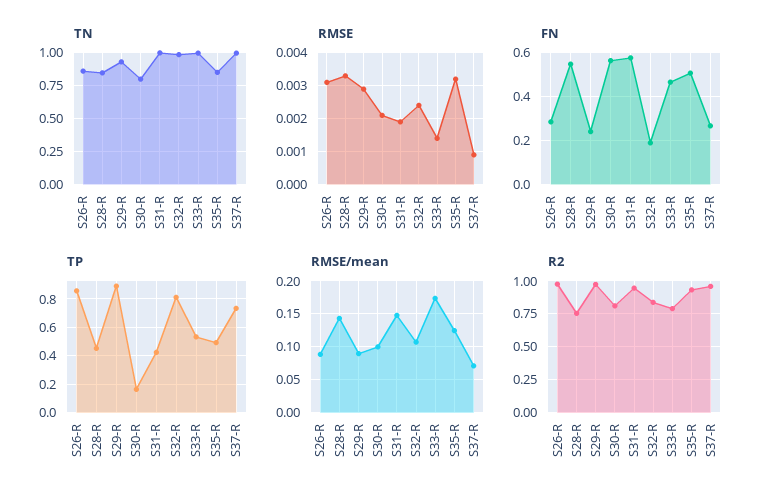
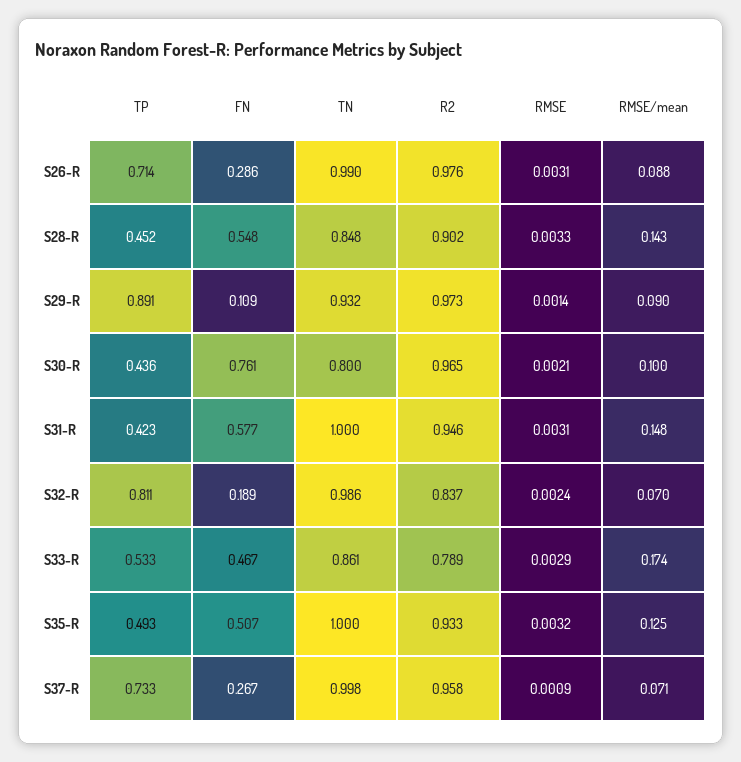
TN, S26-R: 0.85 -> 0.99
TN, S33-R: 1 -> 0.861
TN, S35-R: 0.85 -> 1
RMSE, S29-R: 0.003 -> 0.0014
RMSE, S31-R: 0.002 -> 0.0031
RMSE, S33-R: 0.0015 -> 0.0029
FN, S29-R: 0.25 -> 0.109
FN, S30-R: 0.55 -> 0.761
TP, S26-R: 0.85 -> 0.714
TP, S30-R: 0.15 -> 0.436
RMSE/mean, S32-R: 0.11 -> 0.07
R2, S28-R: 0.75 -> 0.902
R2, S30-R: 0.8 -> 0.965

